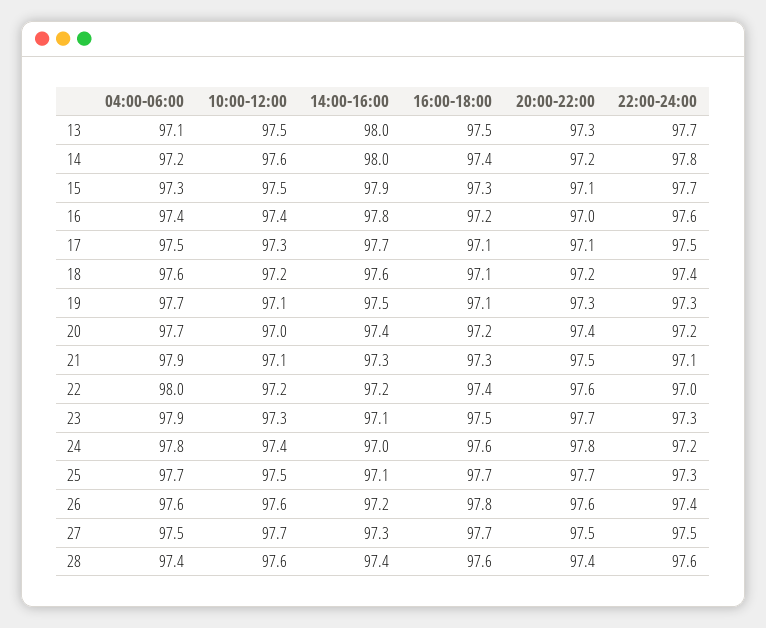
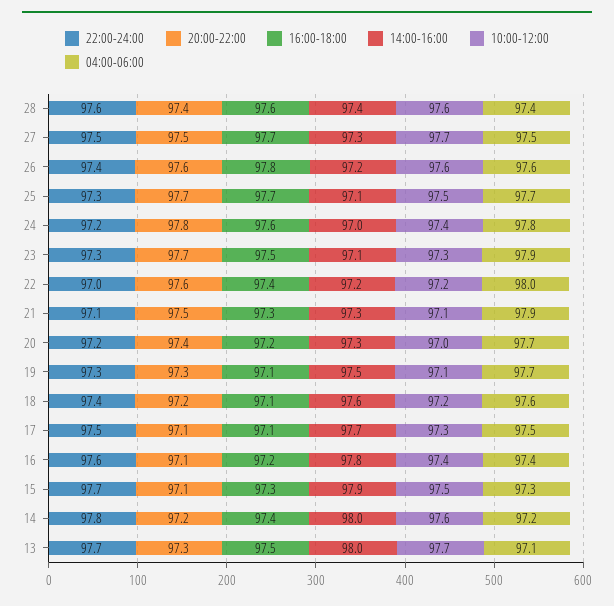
10:00-12:00, 13: 97.5 -> 97.7
20:00-22:00, 16: 97 -> 97.1
14:00-16:00, 20: 97.4 -> 97.3

